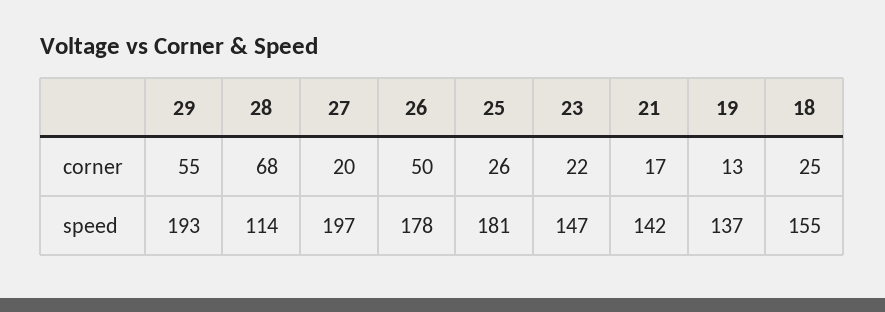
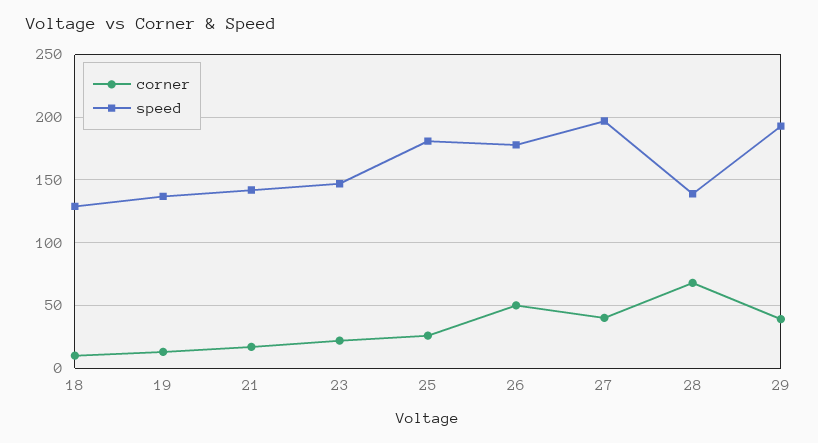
corner, 29: 55 -> 40
corner, 27: 20 -> 40
corner, 18: 25 -> 10
speed, 28: 114 -> 140
speed, 18: 155 -> 130

